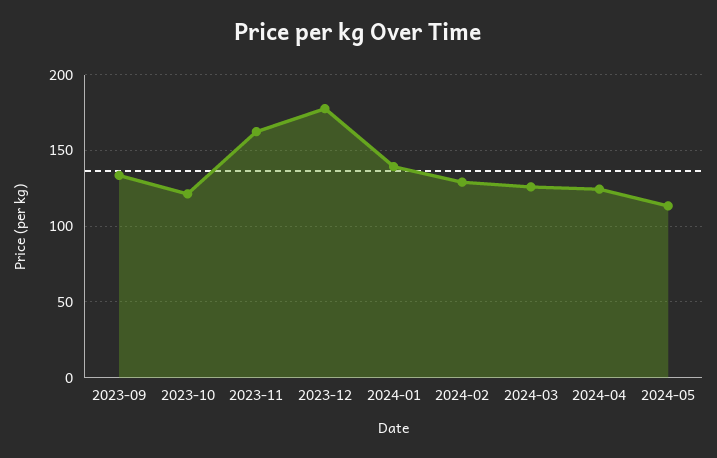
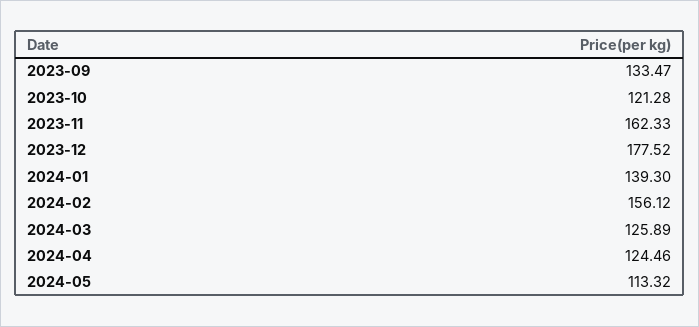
2024-02: 130 -> 156.12

